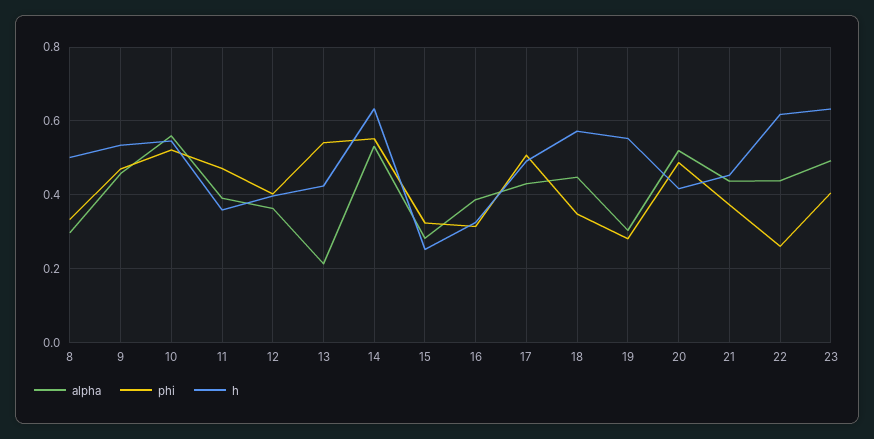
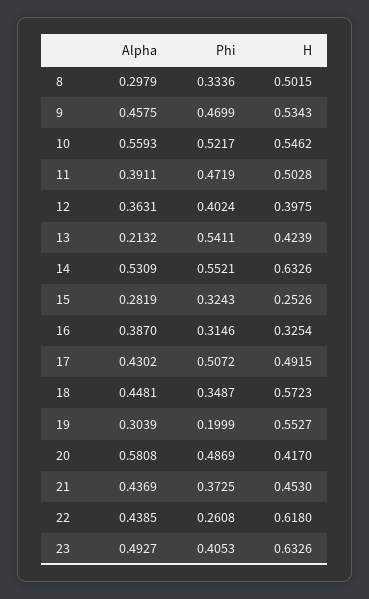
h, 11: 0.36 -> 0.5028
phi, 19: 0.28 -> 0.1999
alpha, 20: 0.52 -> 0.5808

